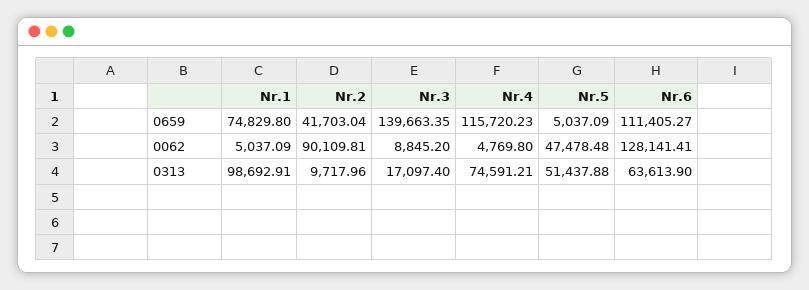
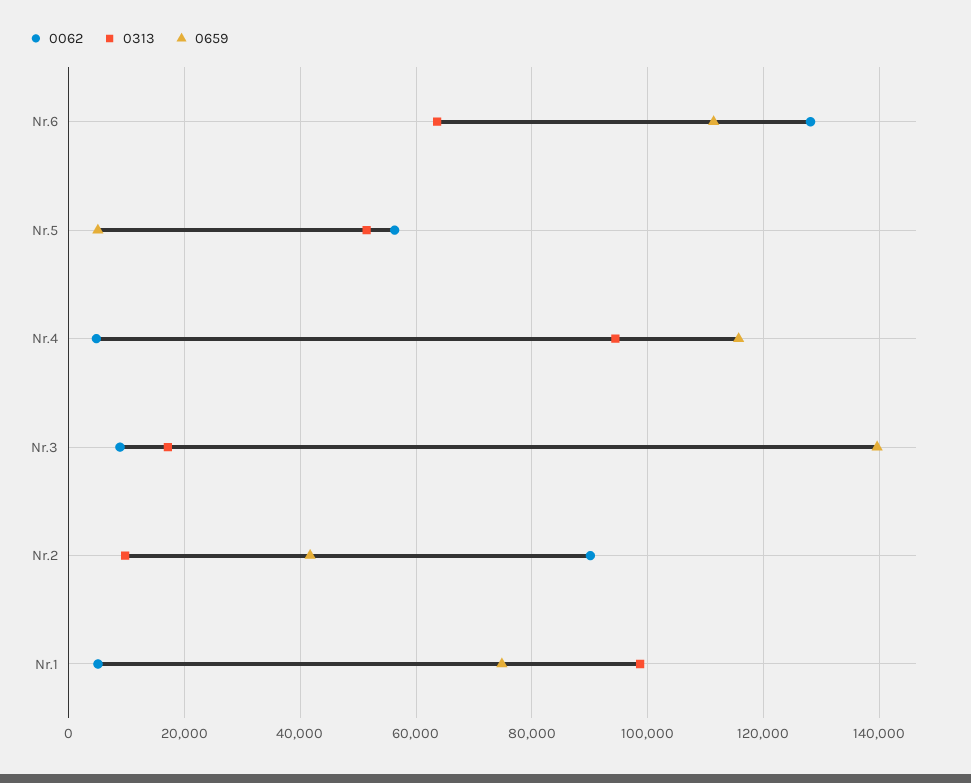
0062, Nr.5: 47478.48 -> 56000
0313, Nr.4: 74591.21 -> 94000

